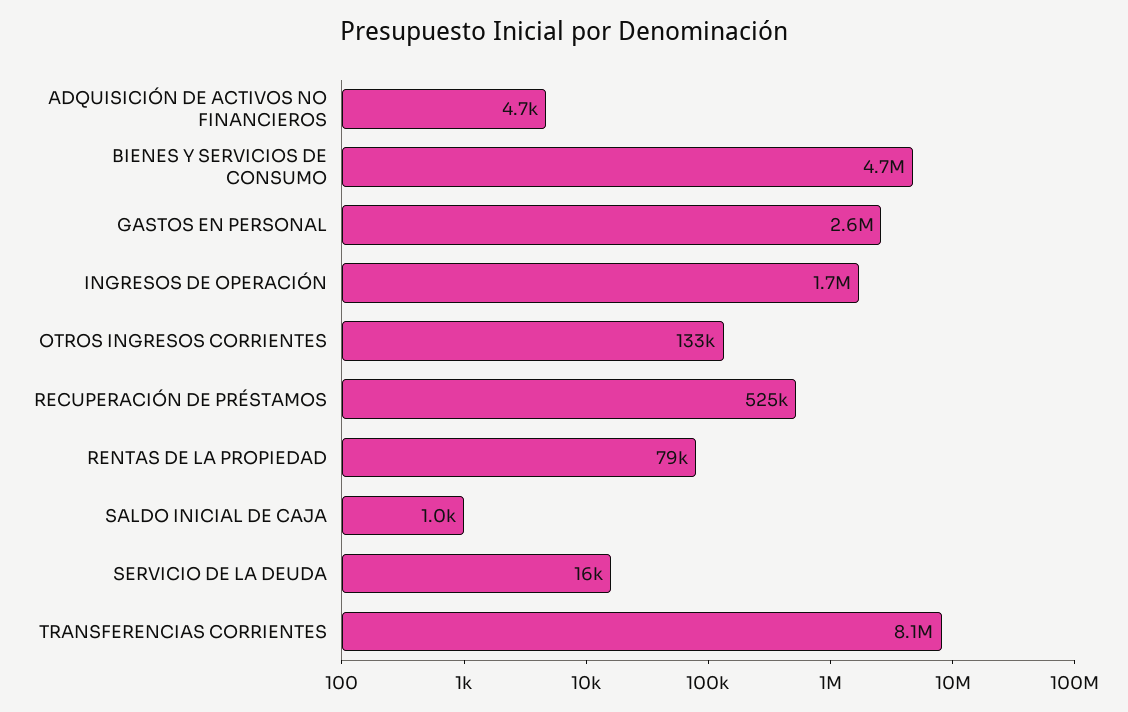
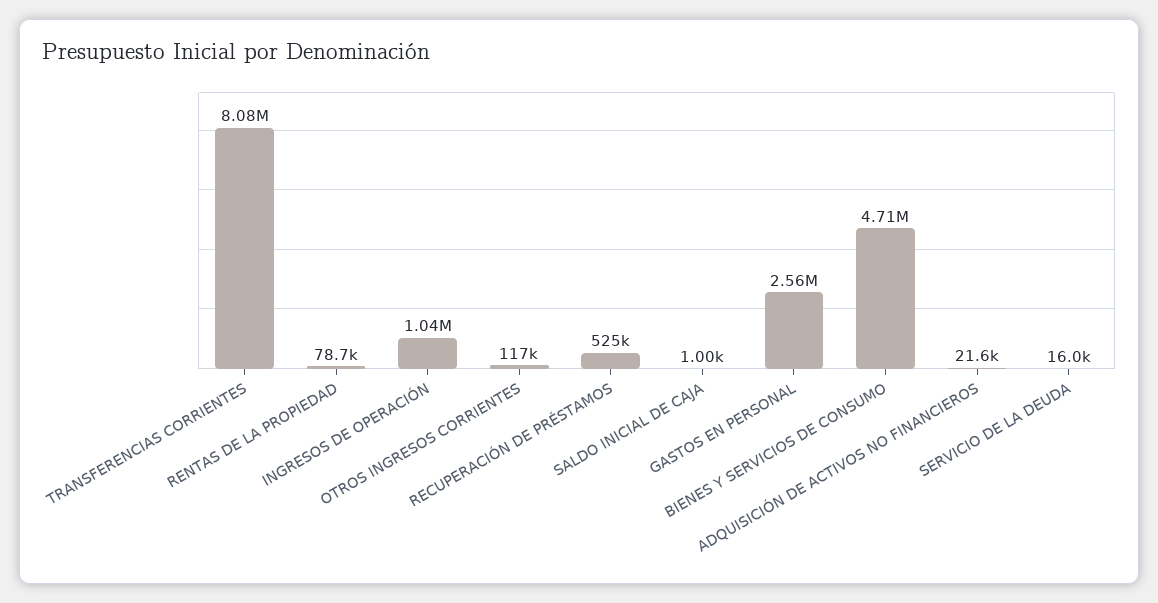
ADQUISICIÓN DE ACTIVOS NO FINANCIEROS: 4700 -> 21600
INGRESOS DE OPERACIÓN: 1700000 -> 1040000
OTROS INGRESOS CORRIENTES: 133000 -> 117000

